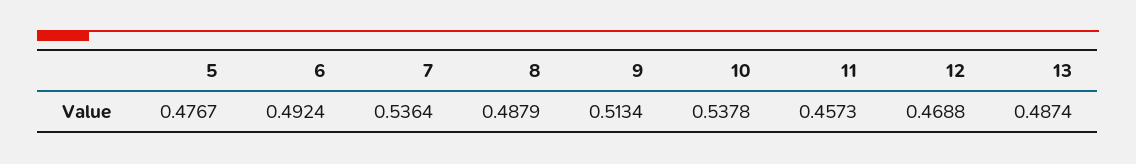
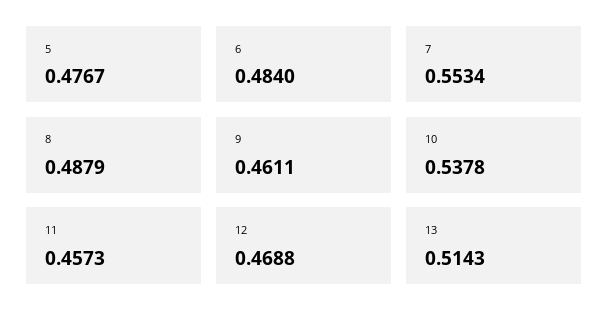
6: 0.4924 -> 0.484
7: 0.5364 -> 0.5534
9: 0.5134 -> 0.4611
13: 0.4874 -> 0.5143

